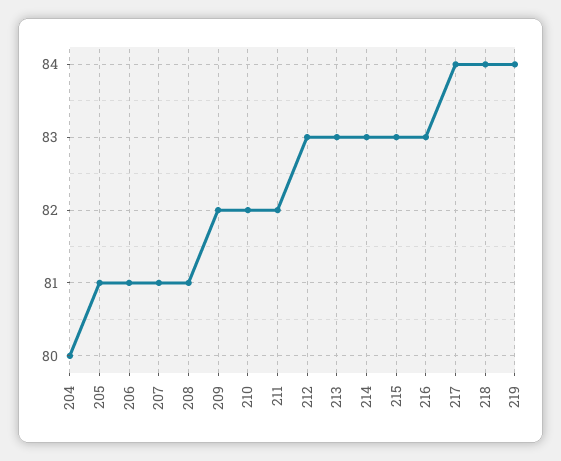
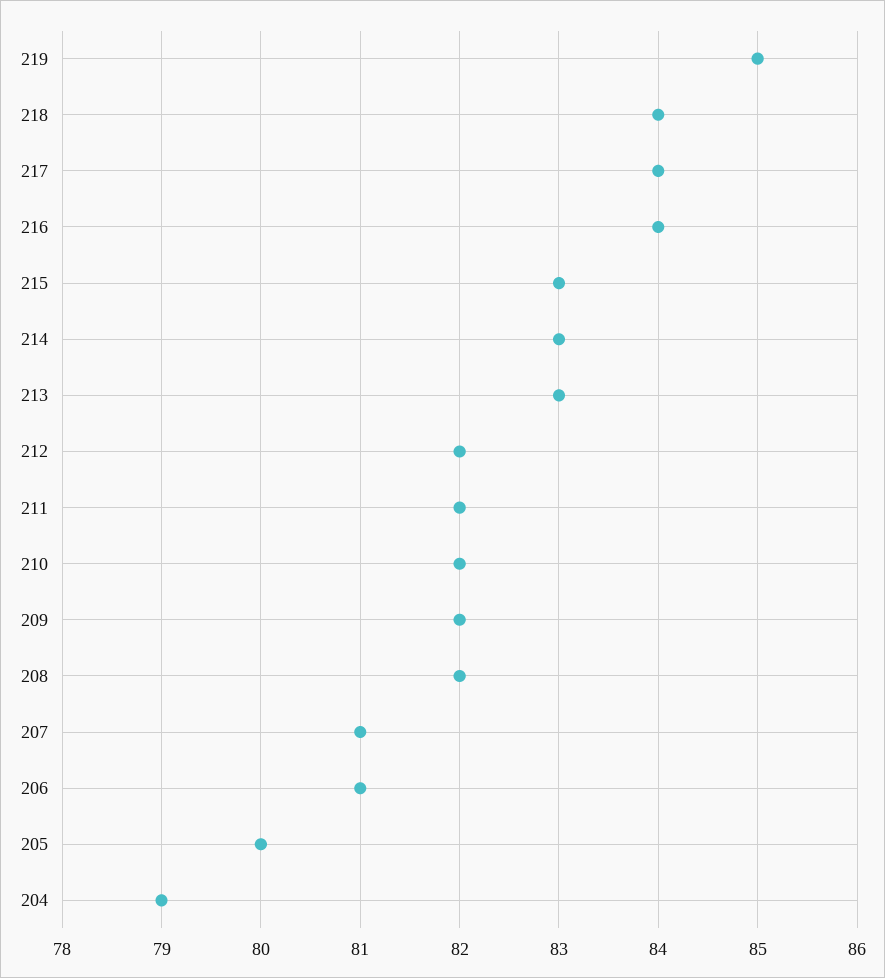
204: 80 -> 79
205: 81 -> 80
208: 81 -> 82
212: 83 -> 82
216: 83 -> 84
219: 84 -> 85

